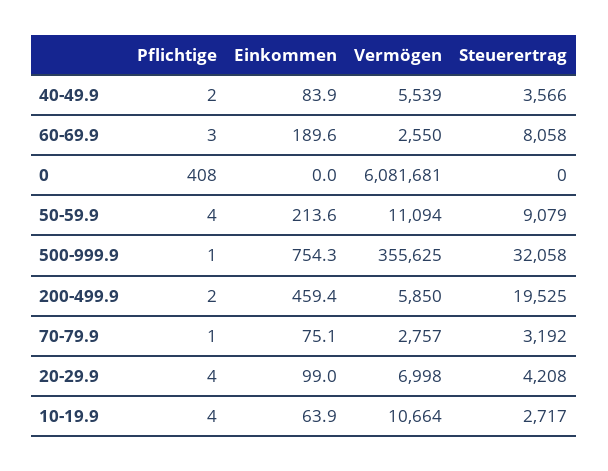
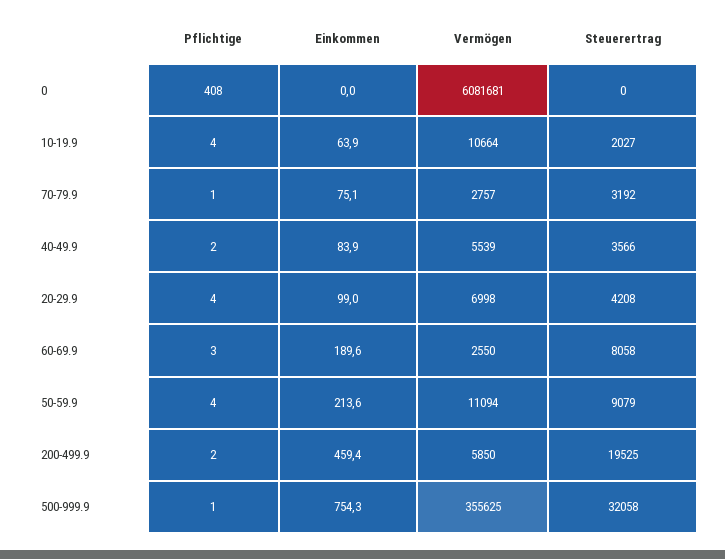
Steuerertrag, 10-19.9: 2717 -> 2027

